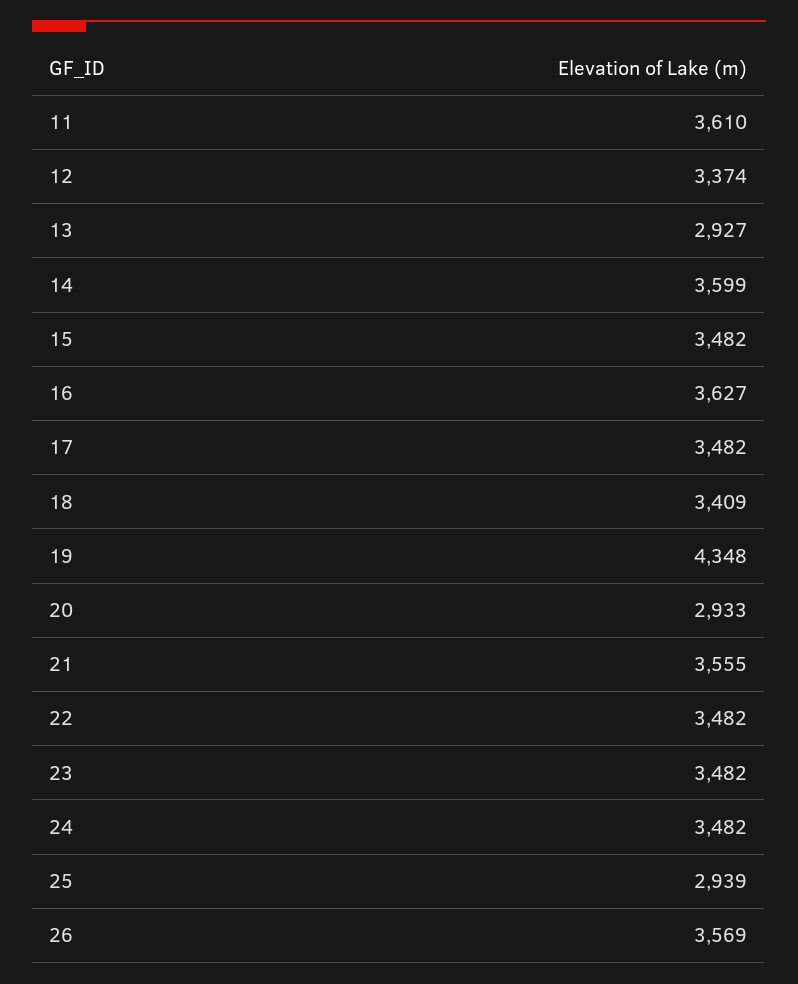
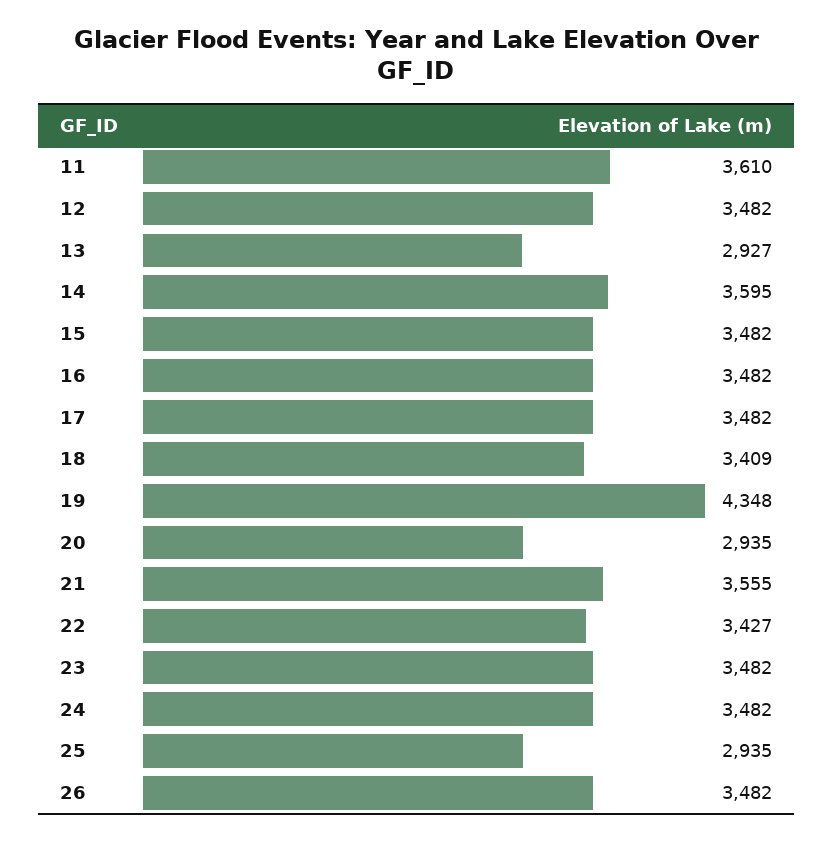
12: 3374 -> 3482
14: 3599 -> 3595
16: 3627 -> 3482
20: 2933 -> 2935
22: 3482 -> 3427
25: 2939 -> 2935
26: 3569 -> 3482

